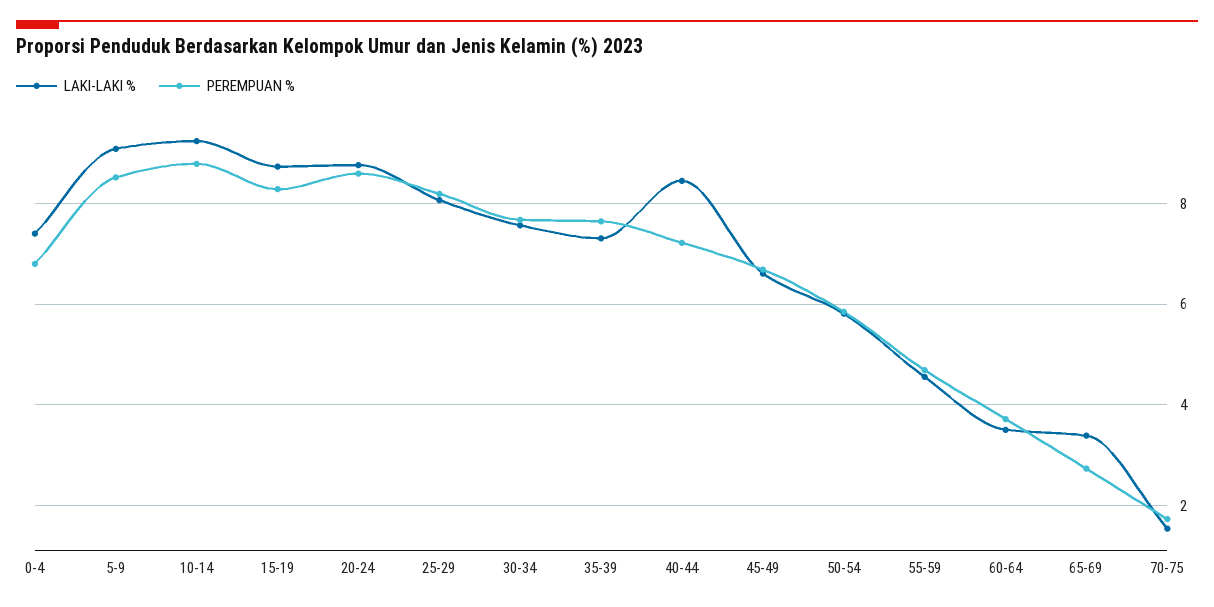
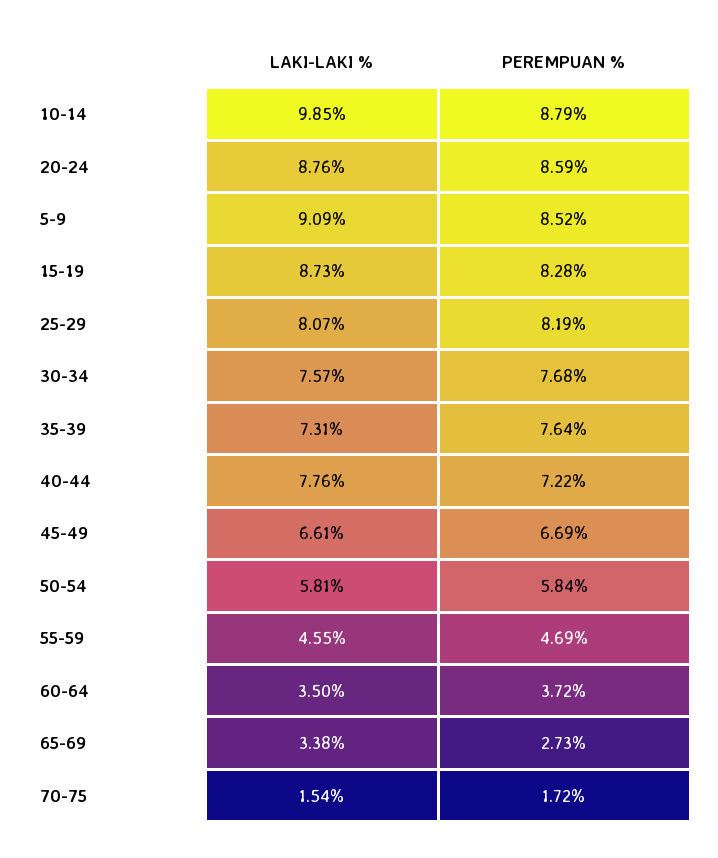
LAKI-LAKI %, 0-4: 7.4 -> none
PEREMPUAN %, 0-4: 6.8 -> none
LAKI-LAKI %, 10-14: 9.2 -> 9.85
LAKI-LAKI %, 40-44: 8.4 -> 7.76

